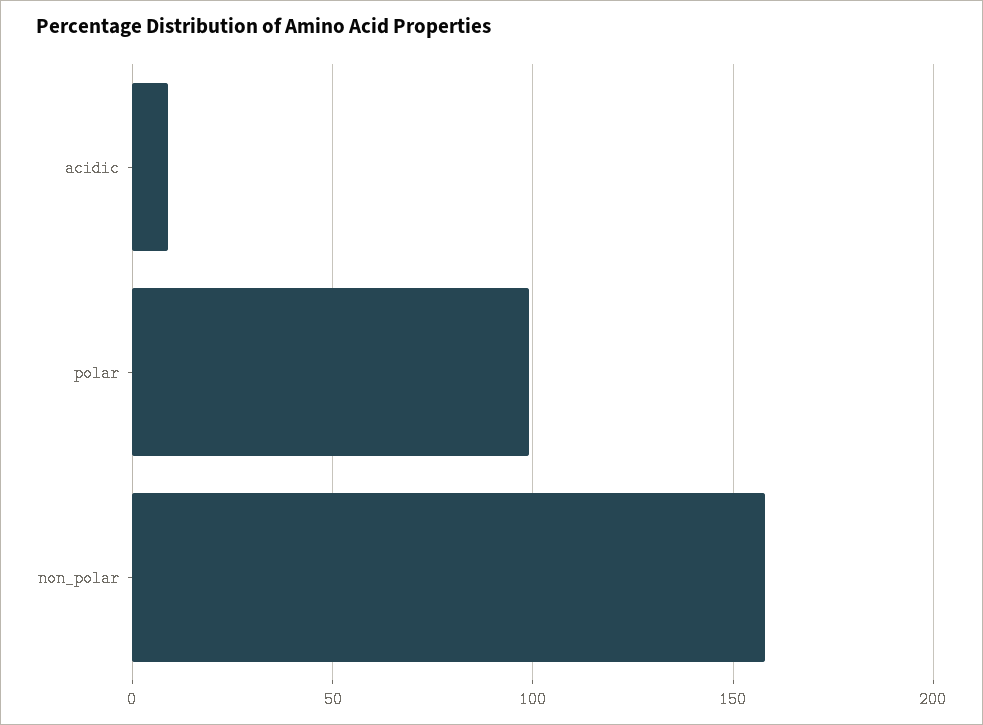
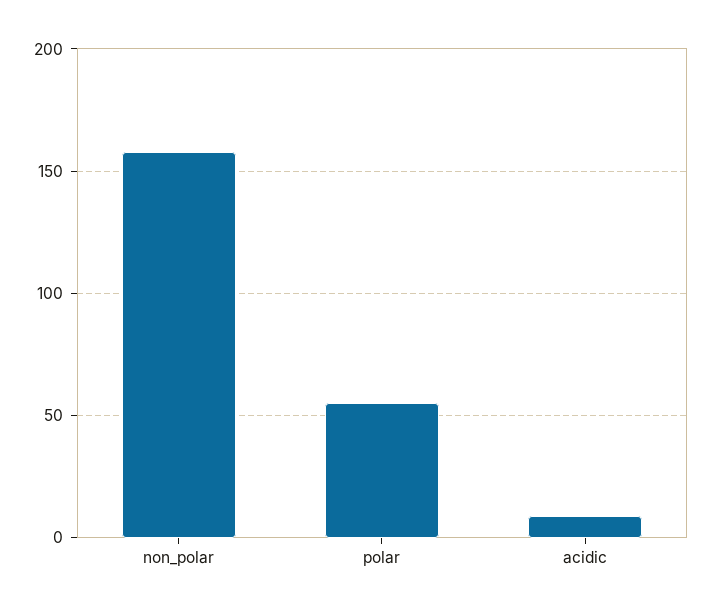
polar: 100 -> 55

